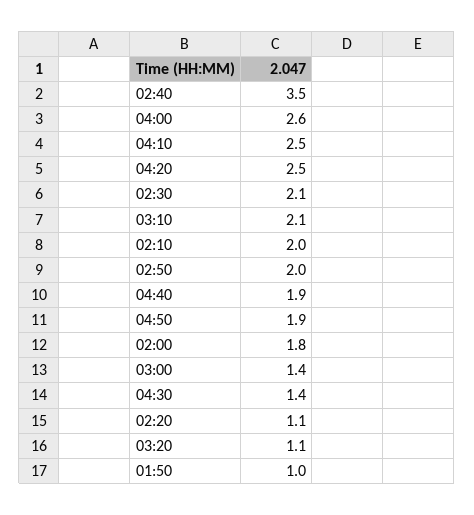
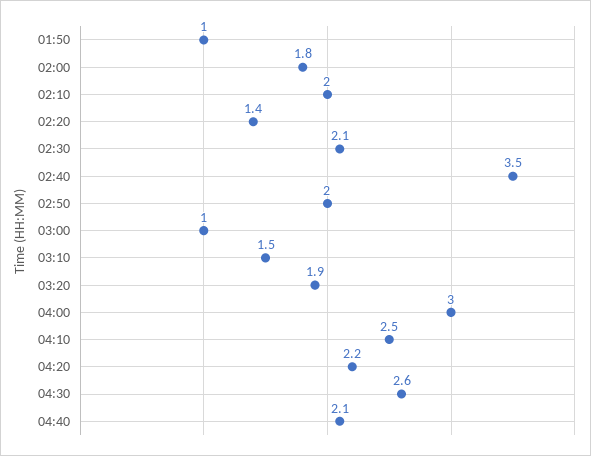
04:00: 2.6 -> 3
04:20: 2.5 -> 2.2
03:10: 2.1 -> 1.5
04:40: 1.9 -> 2.1
04:50: 1.9 -> none
03:00: 1.4 -> 1
04:30: 1.4 -> 2.6
02:20: 1.1 -> 1.4
03:20: 1.1 -> 1.9

